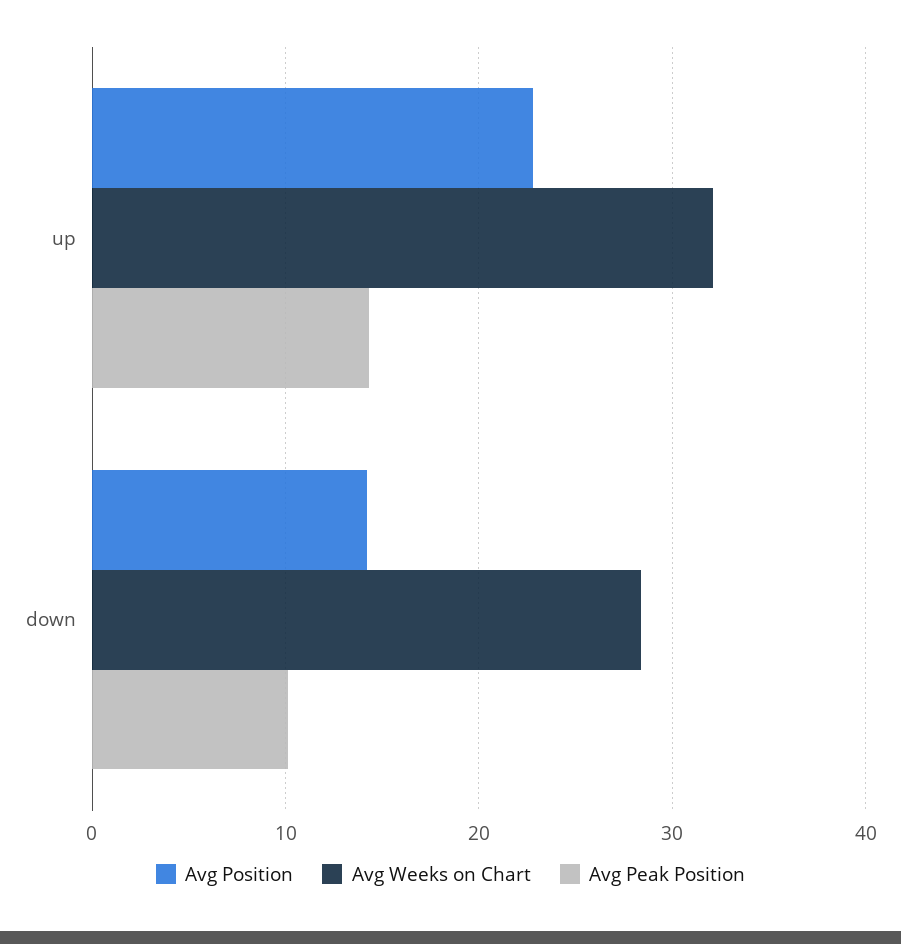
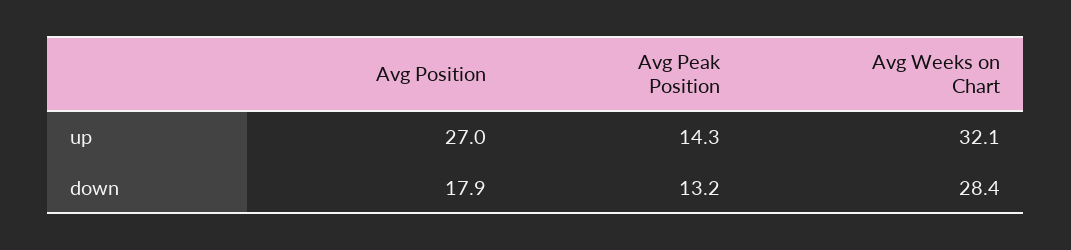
Avg Position, up: 23 -> 27
Avg Position, down: 14 -> 17.9
Avg Peak Position, down: 10 -> 13.2

